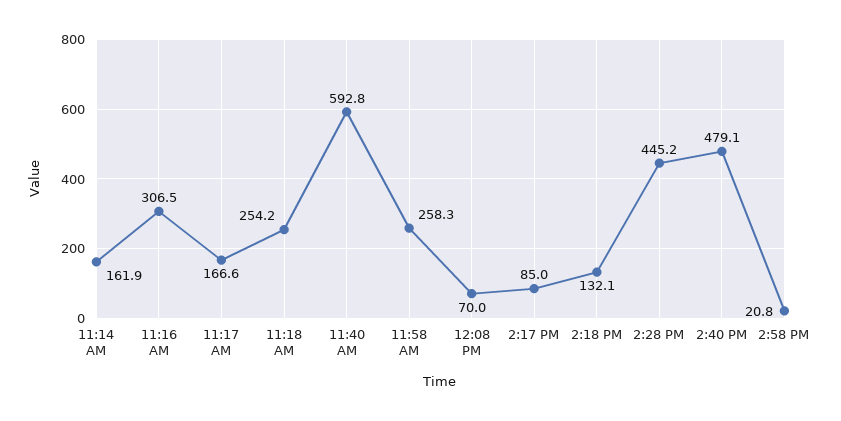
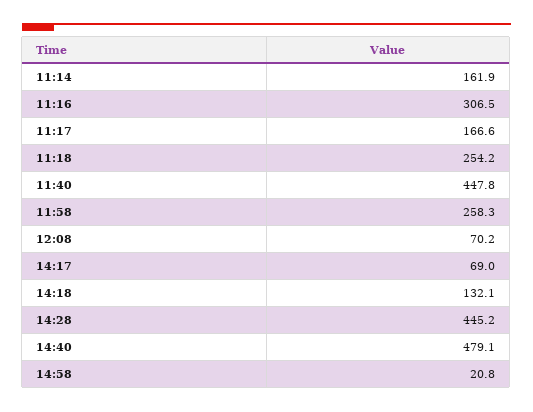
11:40 AM: 592.8 -> 447.8
12:08 PM: 70 -> 70.2
2:17 PM: 85 -> 69

